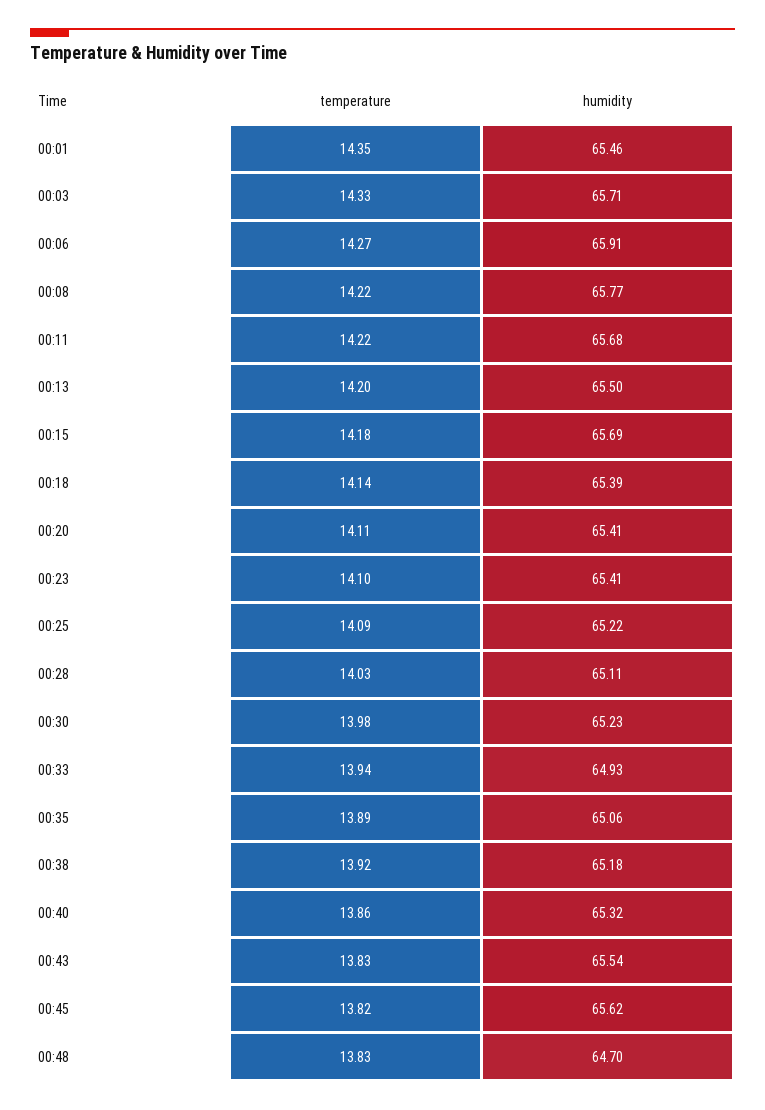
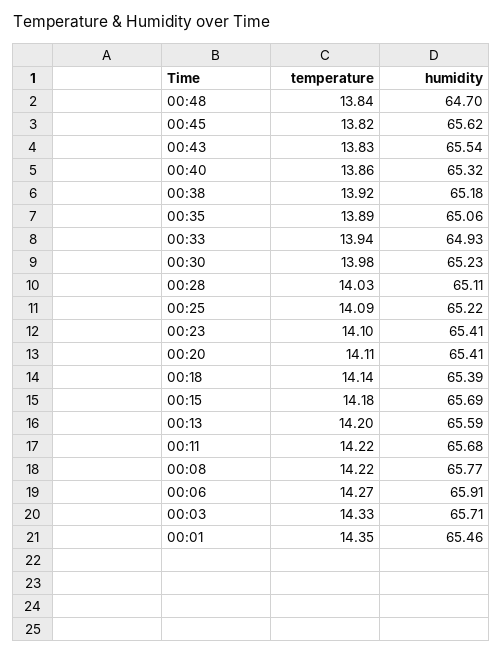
humidity, 00:13: 65.5 -> 65.59
temperature, 00:48: 13.83 -> 13.84

